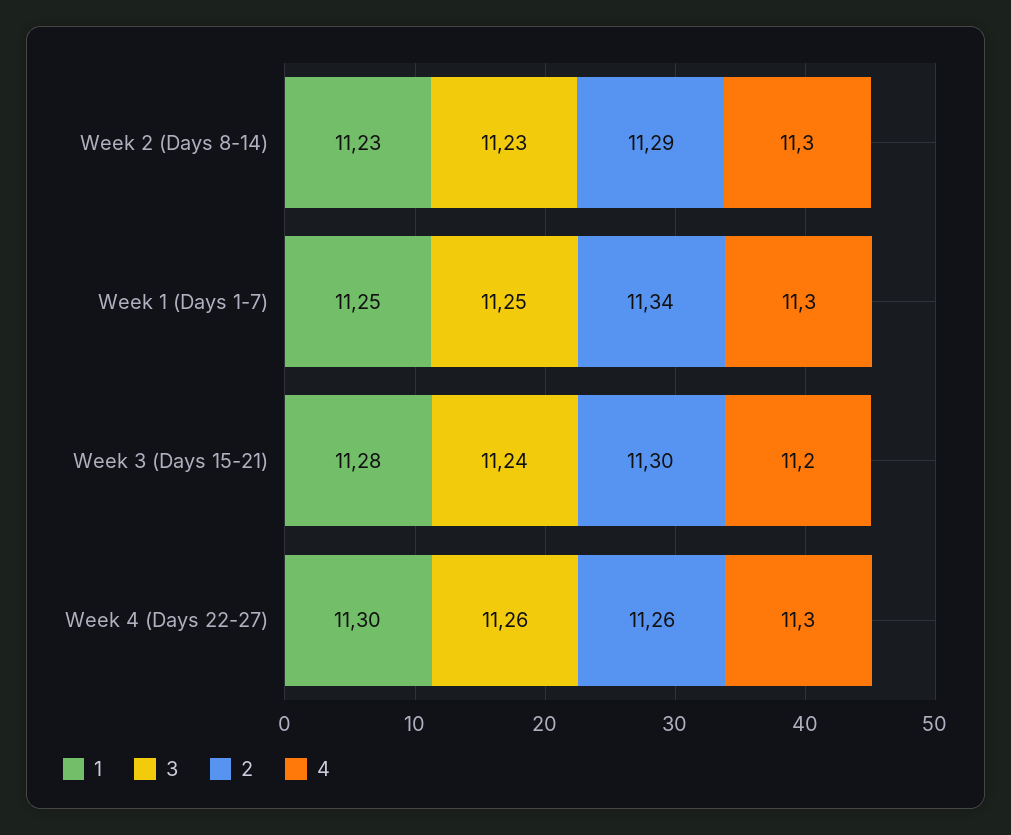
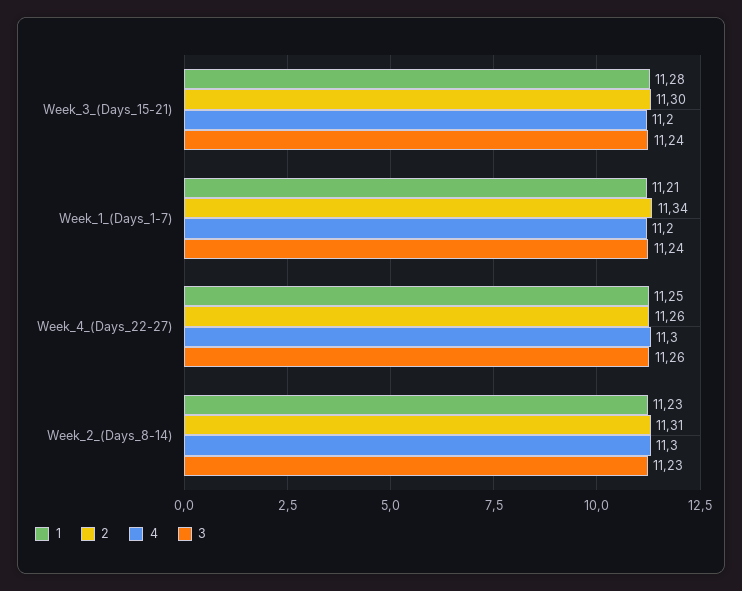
2, Week 2 (Days 8-14): 11.29 -> 11.31
1, Week 1 (Days 1-7): 11.25 -> 11.21
3, Week 1 (Days 1-7): 11.25 -> 11.24
4, Week 1 (Days 1-7): 11.3 -> 11.2
1, Week 4 (Days 22-27): 11.3 -> 11.25

